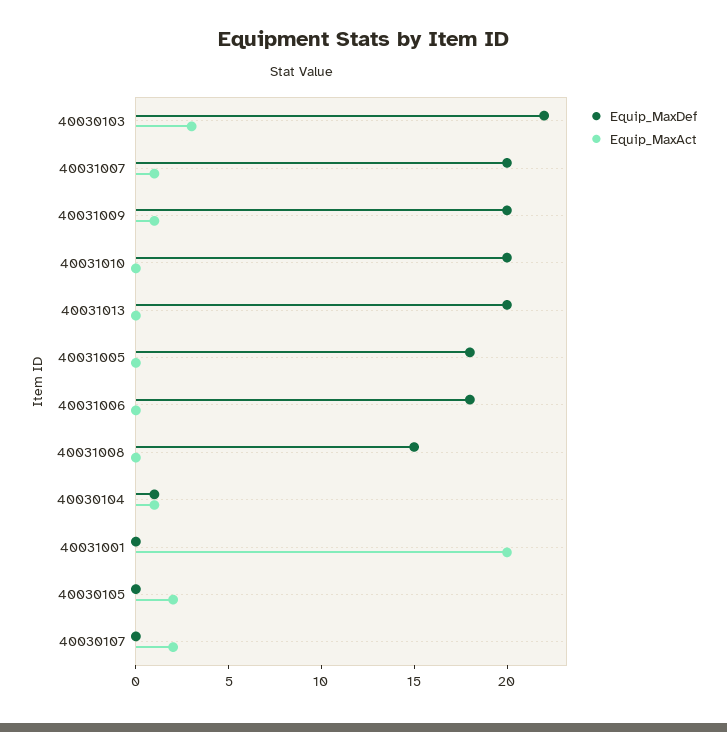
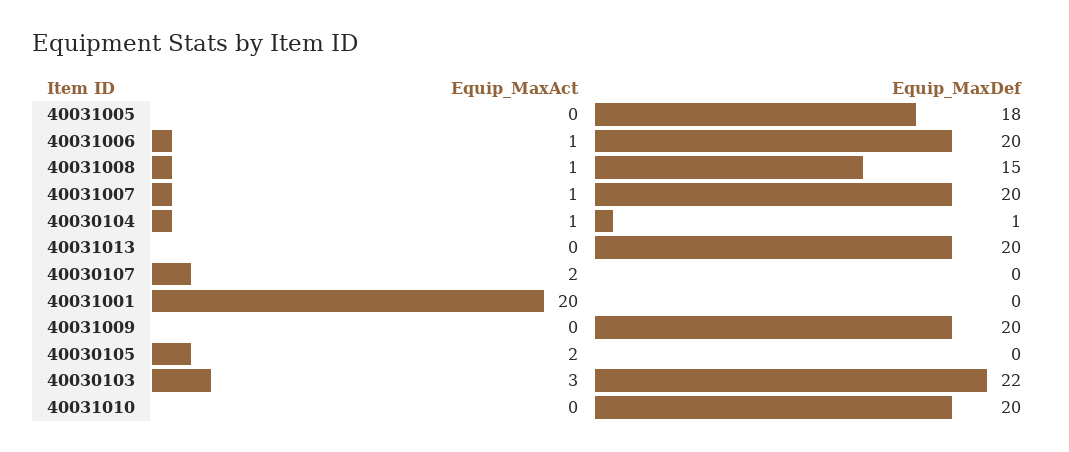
Equip_MaxAct, 40031009: 1 -> 0
Equip_MaxDef, 40031006: 18 -> 20
Equip_MaxAct, 40031006: 0 -> 1
Equip_MaxAct, 40031008: 0 -> 1

